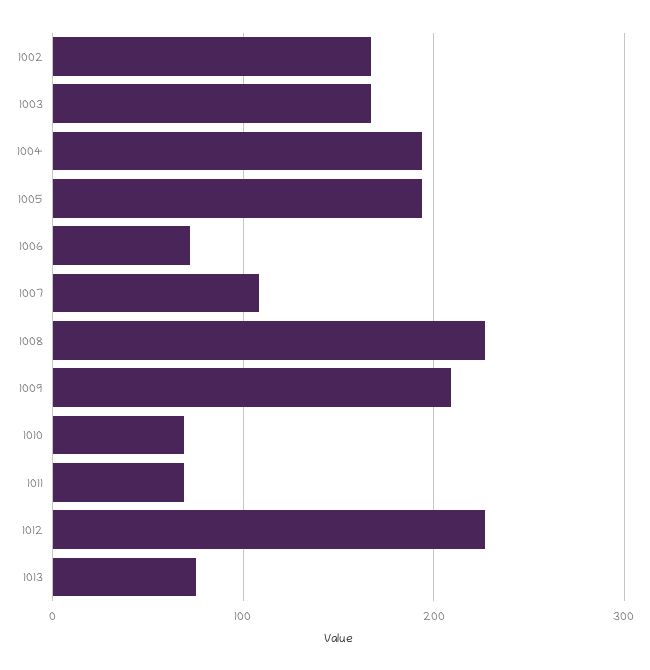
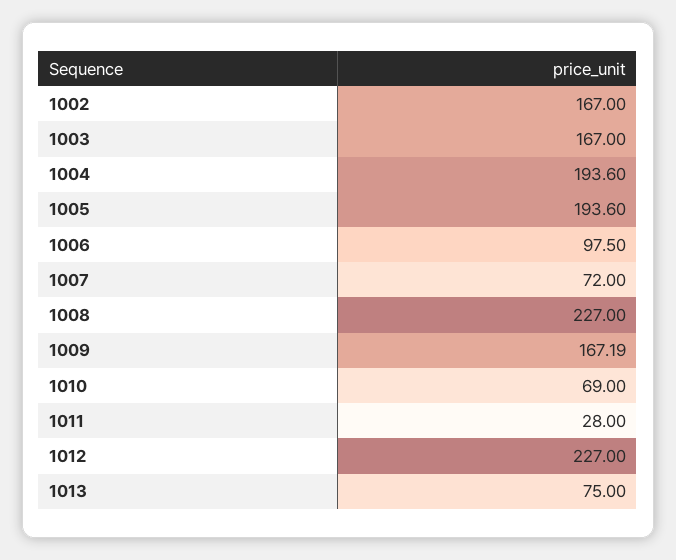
1006: 70 -> 97.5
1007: 110 -> 72
1009: 210 -> 167.19
1011: 70 -> 28

